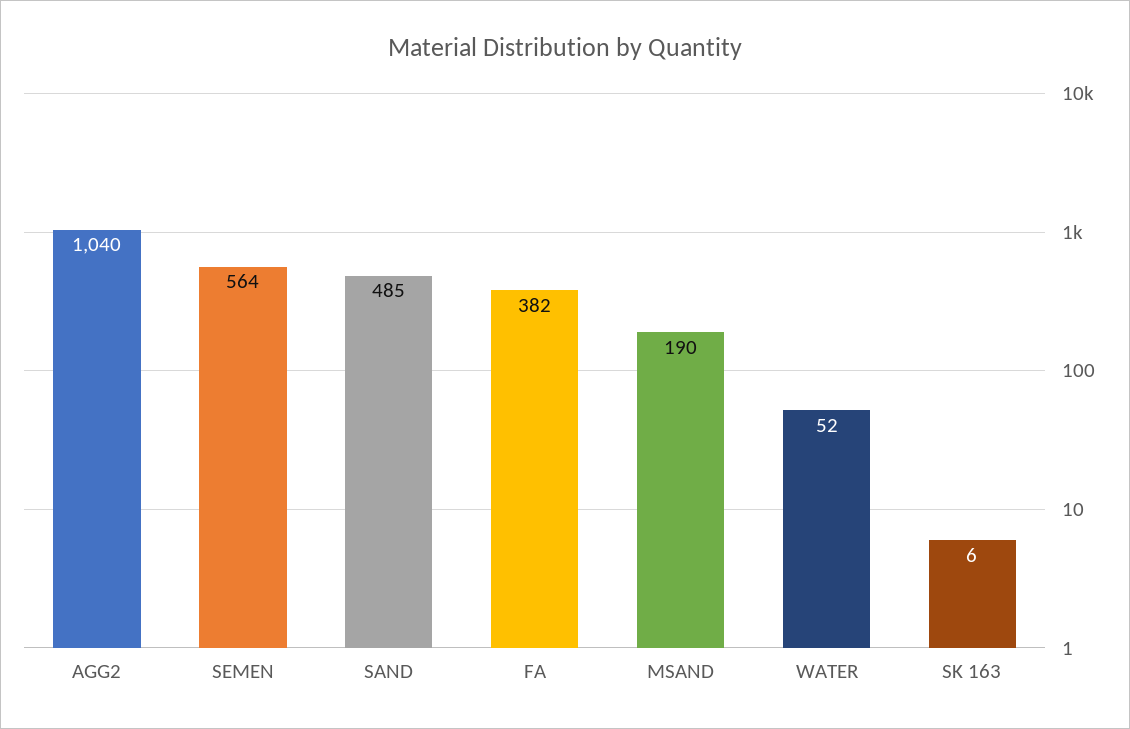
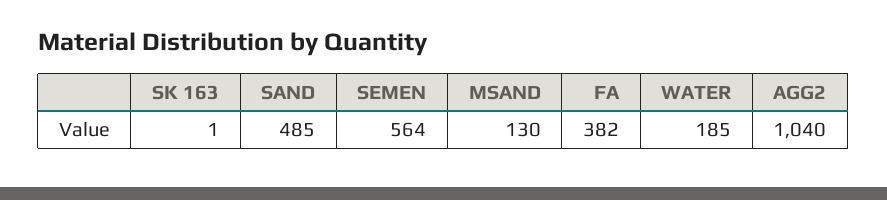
MSAND: 190 -> 130
WATER: 52 -> 185
SK 163: 6 -> 1

